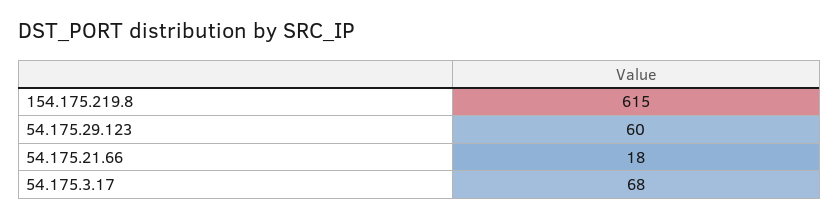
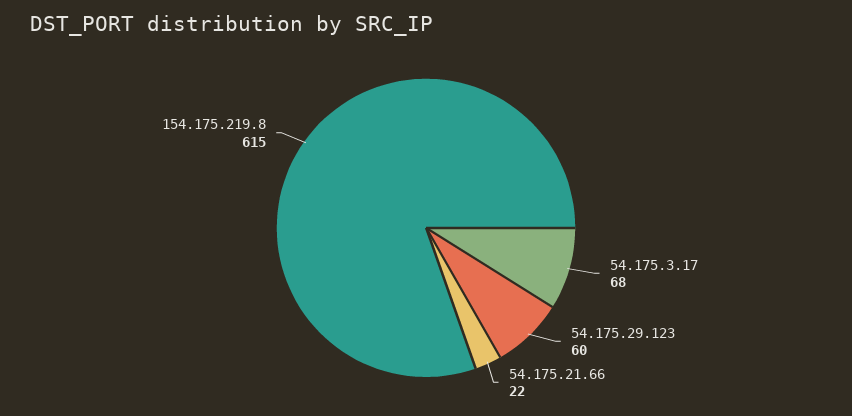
54.175.21.66: 18 -> 22

